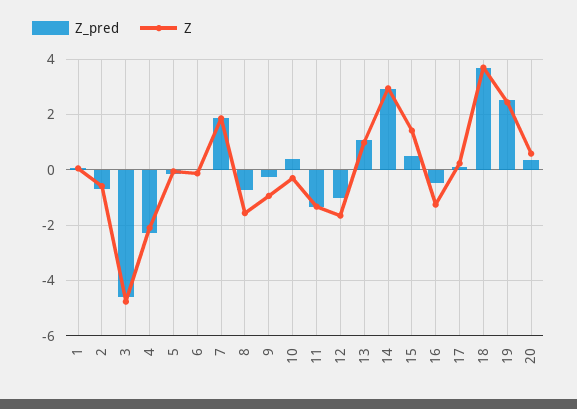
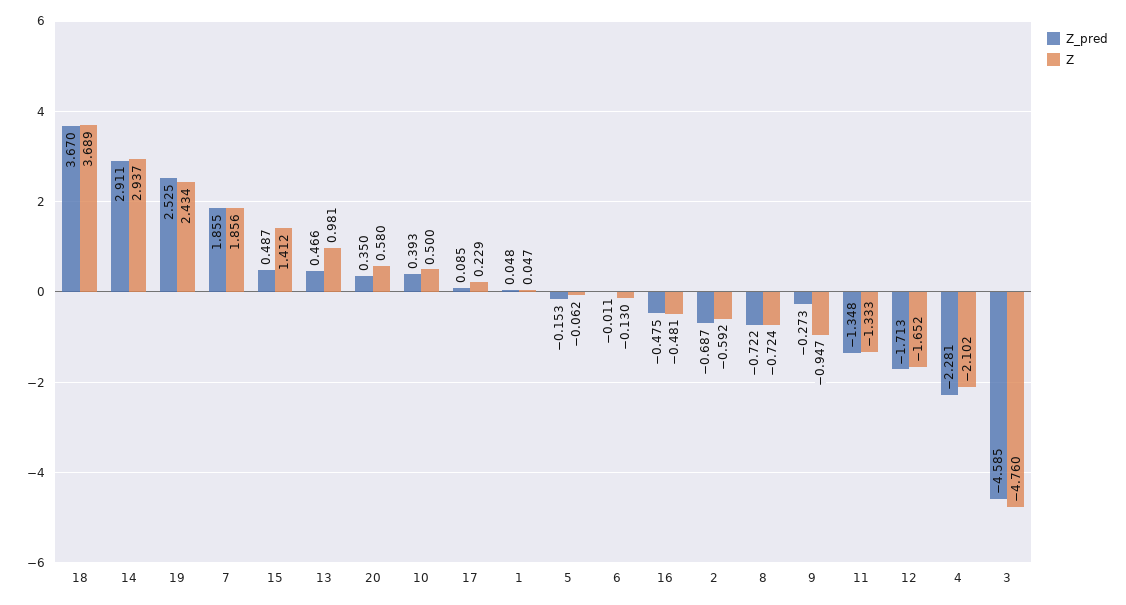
Z, 8: -1.5 -> -0.724
Z, 10: -0.25 -> 0.5
Z_pred, 12: -1 -> -1.713
Z_pred, 13: 1 -> 0.466
Z, 16: -1.25 -> -0.481

